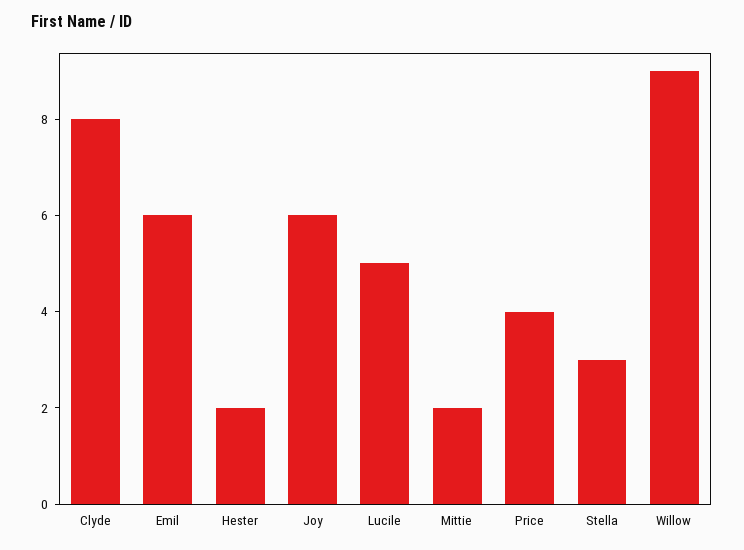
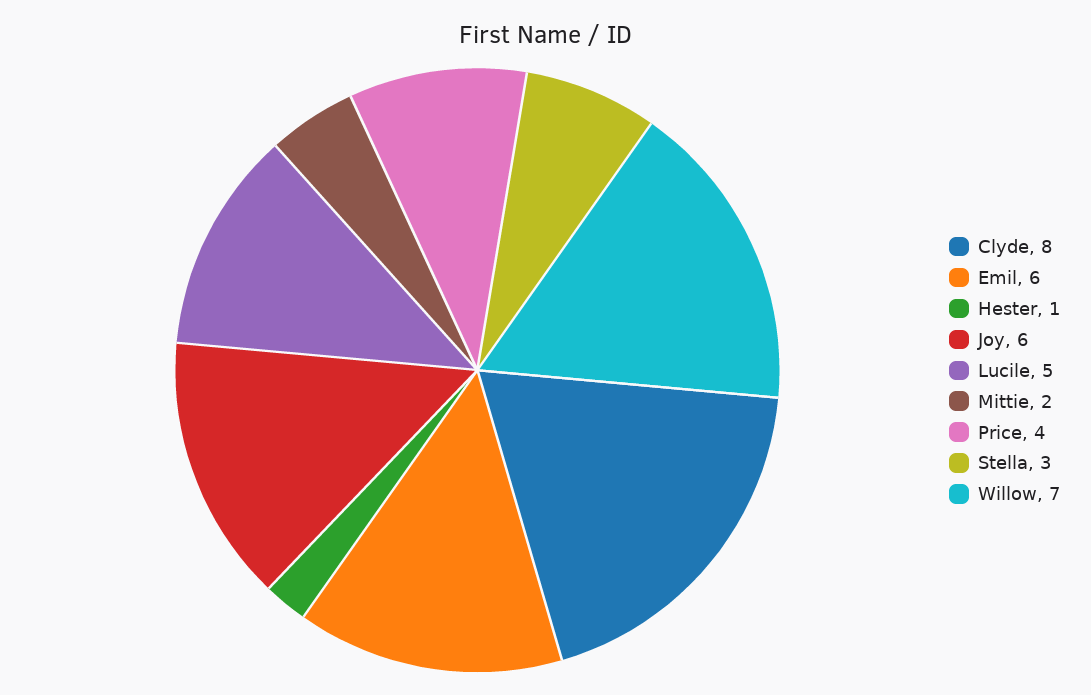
Hester: 2 -> 1
Willow: 9 -> 7

